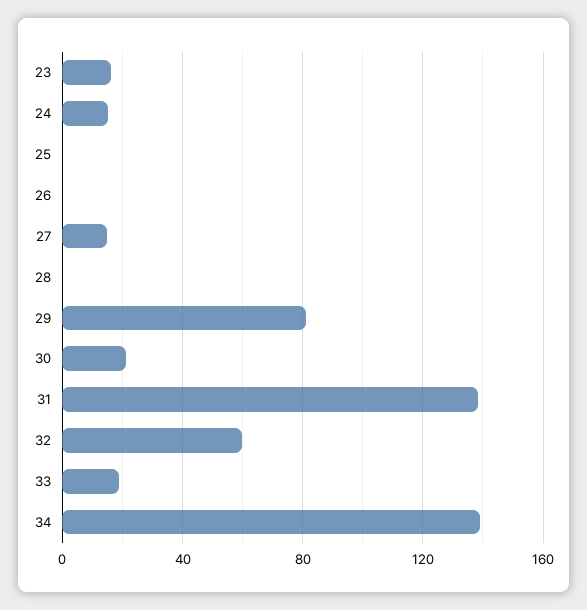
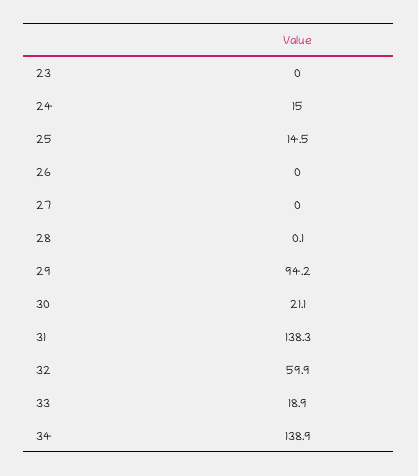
23: 15 -> 0
25: 0 -> 14.5
27: 15 -> 0
29: 80 -> 94.2

